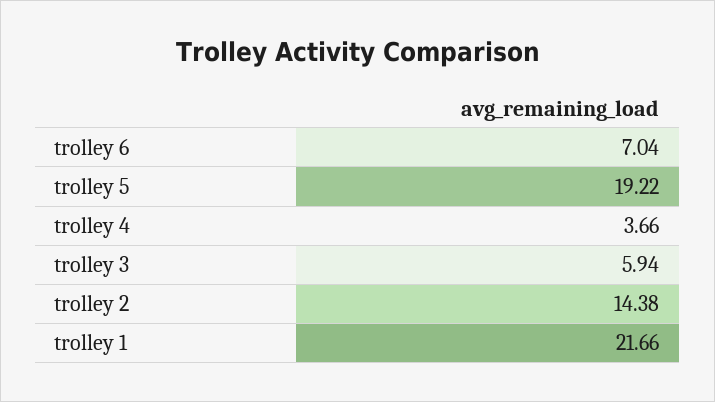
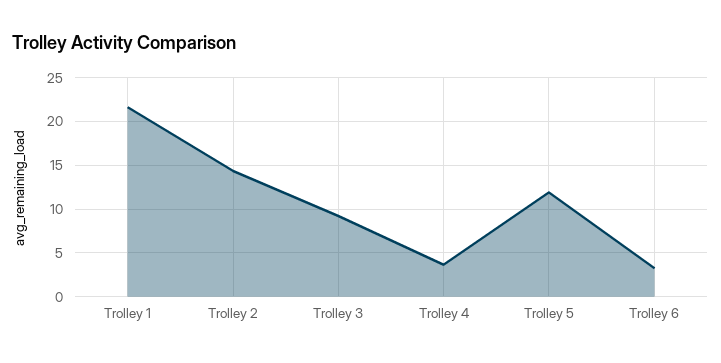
trolley 6: 7.04 -> 3
trolley 5: 19.22 -> 12
trolley 3: 5.94 -> 9

